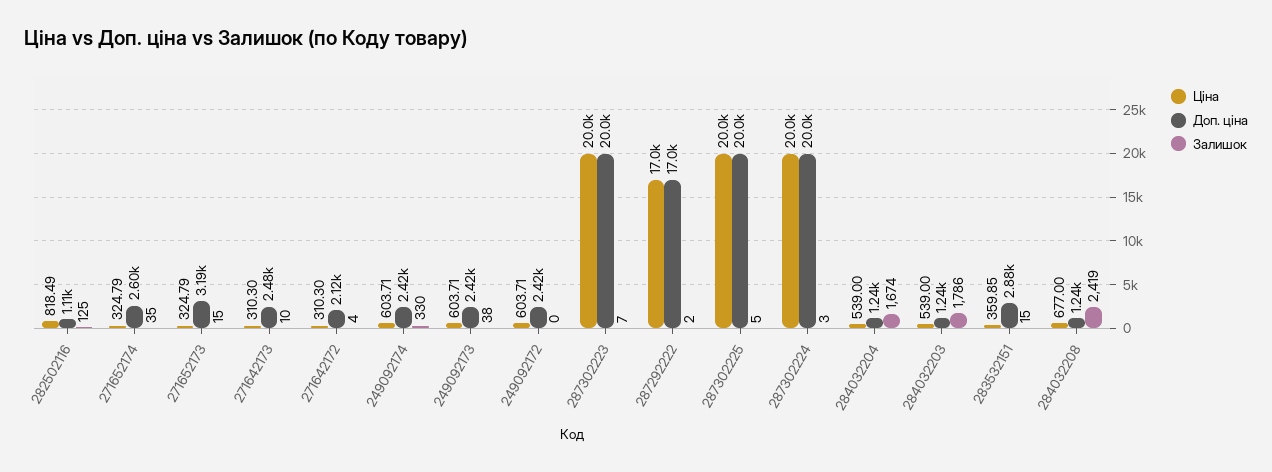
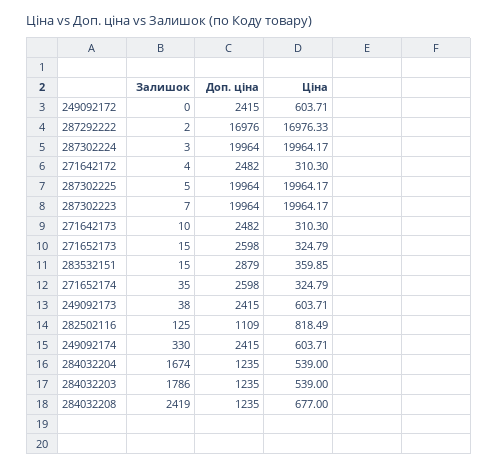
Доп. ціна, 271652173: 3190 -> 2598
Доп. ціна, 271642172: 2120 -> 2482

